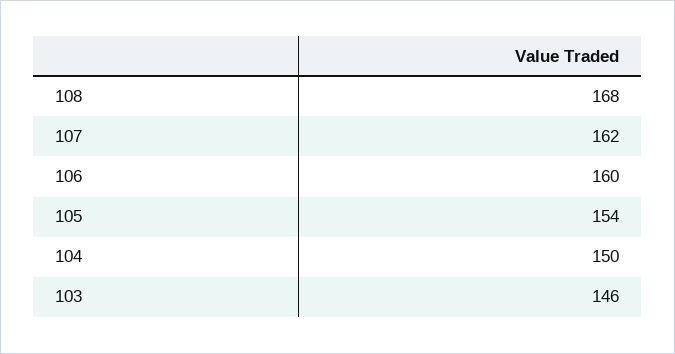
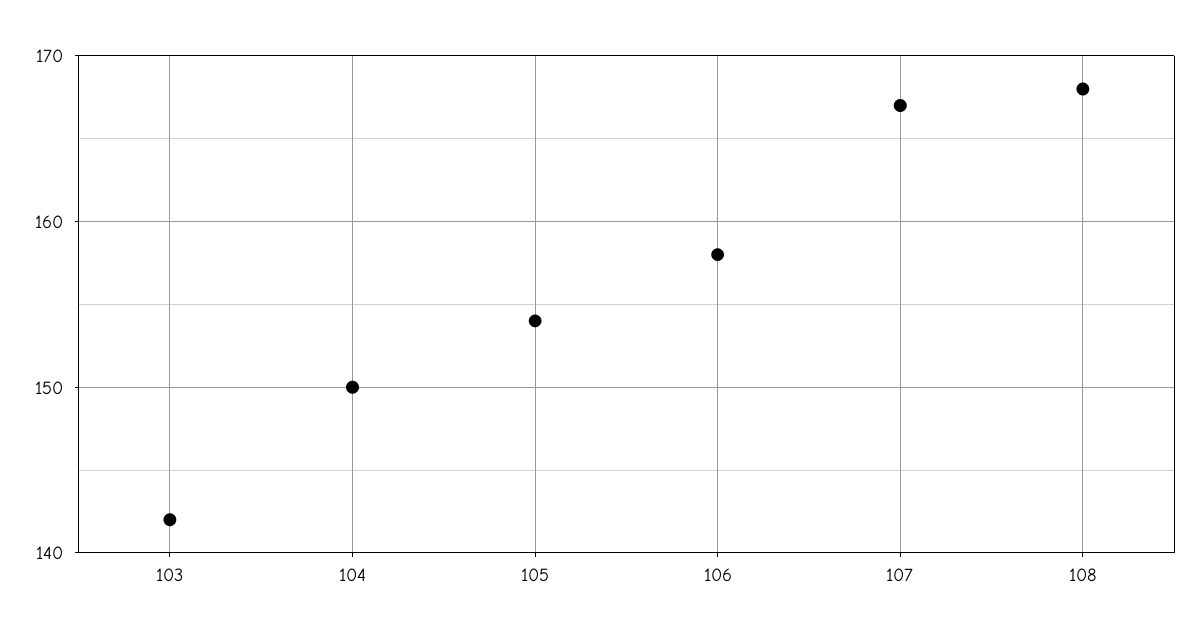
107: 162 -> 167
106: 160 -> 158
103: 146 -> 142

